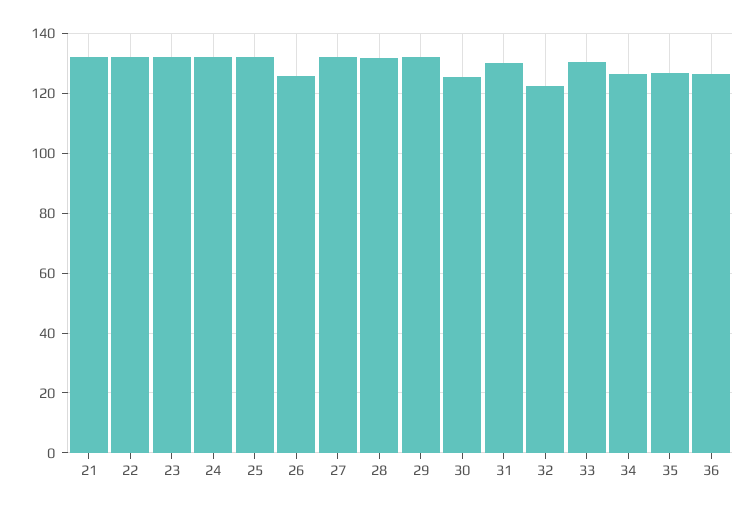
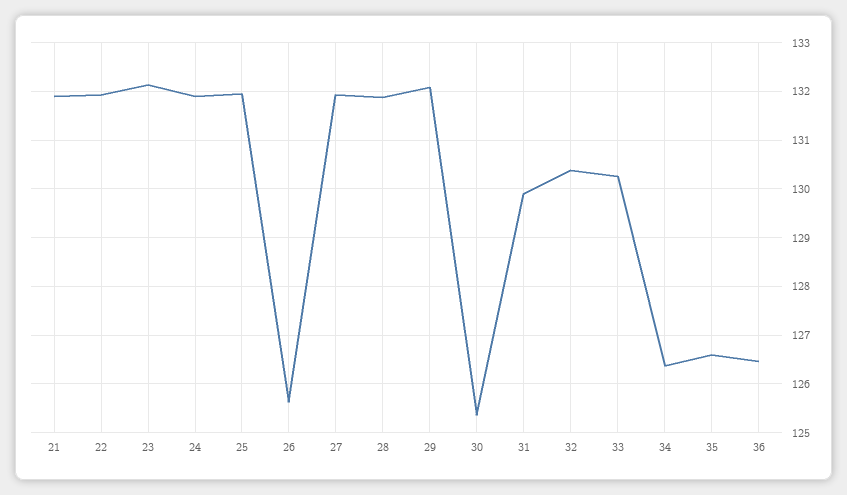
32: 122.5 -> 130.4

